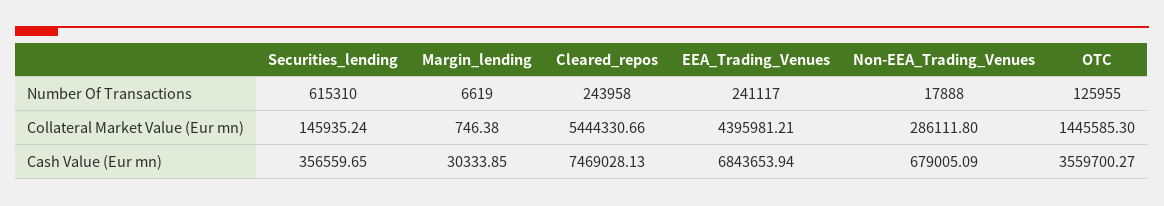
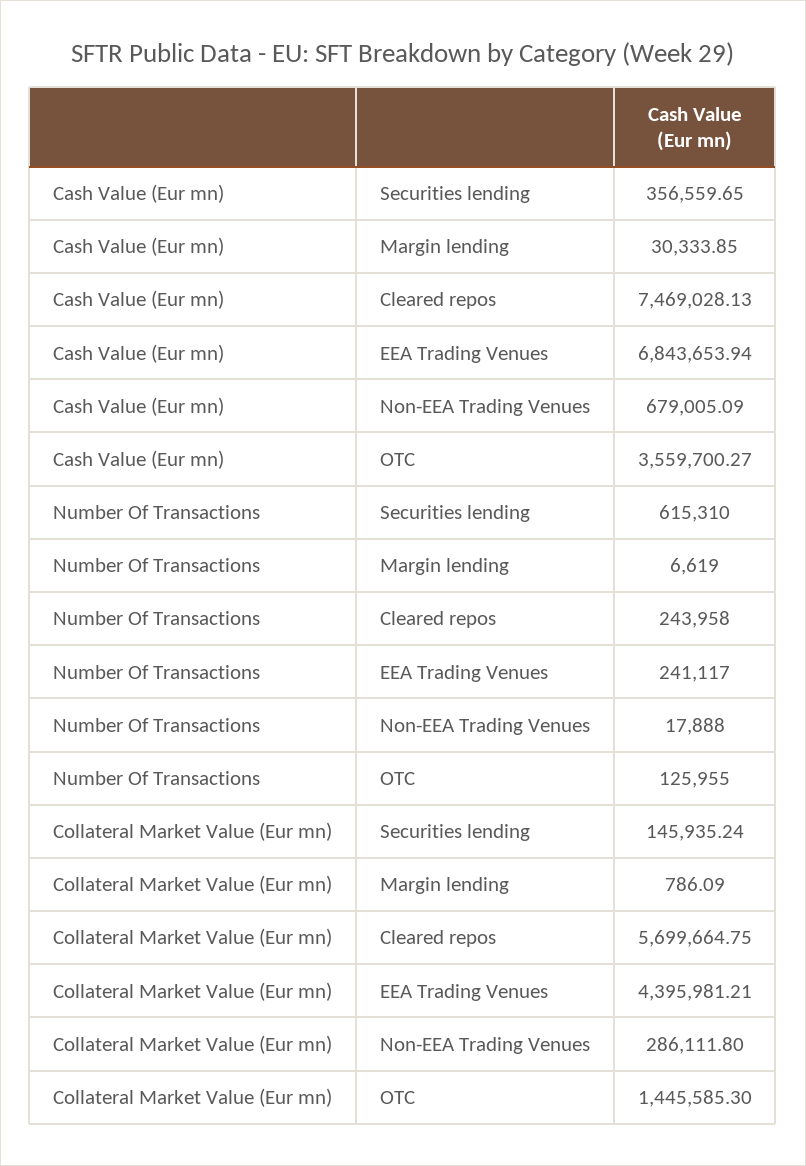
Margin_lending, Collateral Market Value (Eur mn): 746.38 -> 786.09
Cleared_repos, Collateral Market Value (Eur mn): 5444330.66 -> 5699664.75

